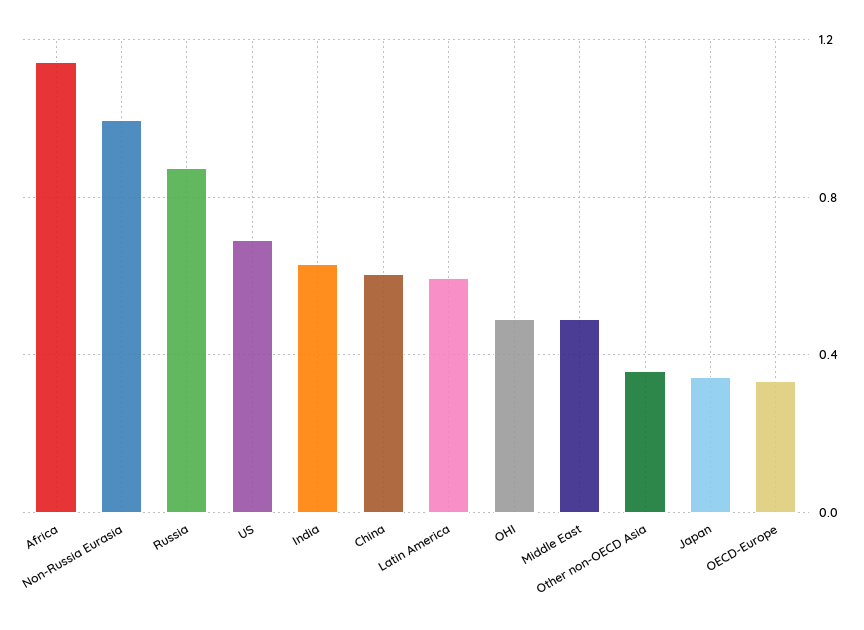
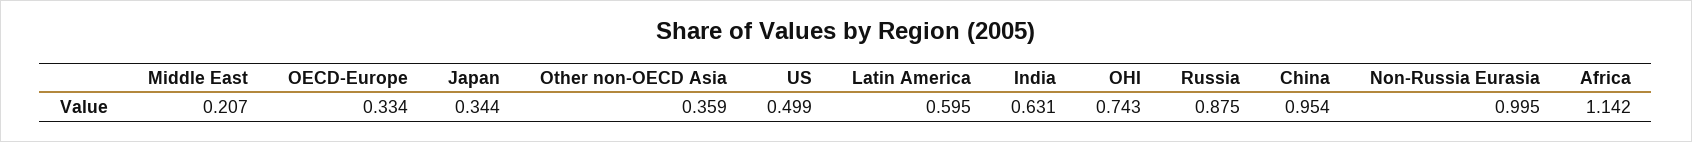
US: 0.7 -> 0.499
China: 0.6 -> 0.954
OHI: 0.5 -> 0.743
Middle East: 0.5 -> 0.207

